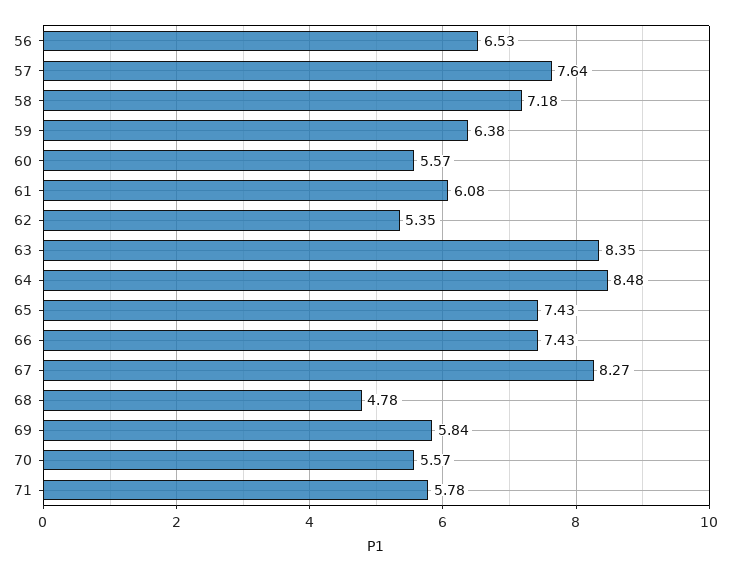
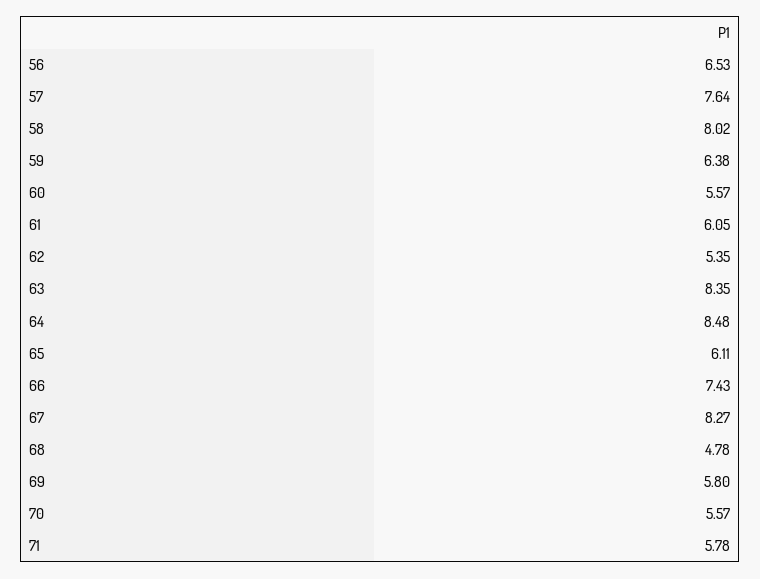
58: 7.18 -> 8.02
61: 6.08 -> 6.05
65: 7.43 -> 6.11
69: 5.84 -> 5.8

